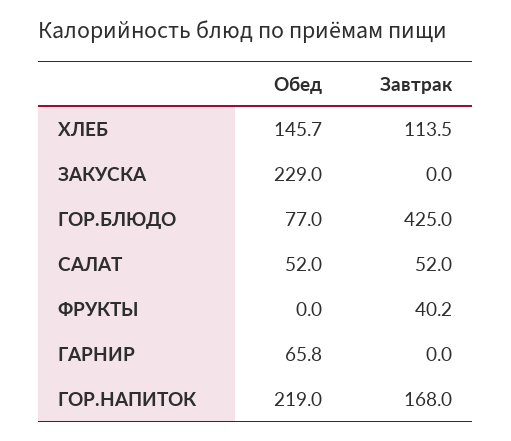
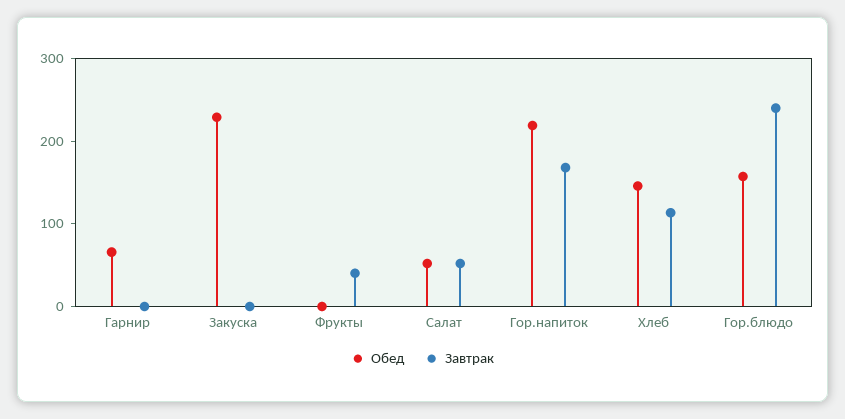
Обед, ГОР.БЛЮДО: 77 -> 160
Завтрак, ГОР.БЛЮДО: 425 -> 240

